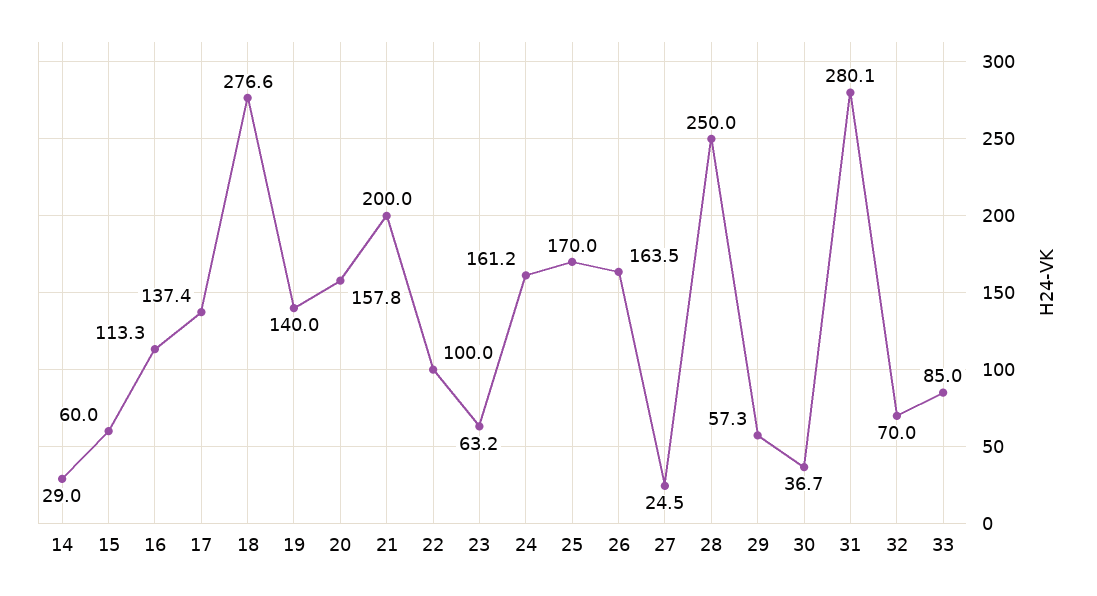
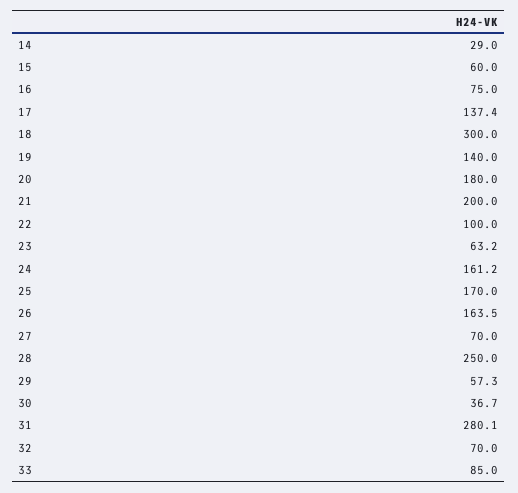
16: 113.3 -> 75
18: 276.6 -> 300
20: 157.8 -> 180
27: 24.5 -> 70

